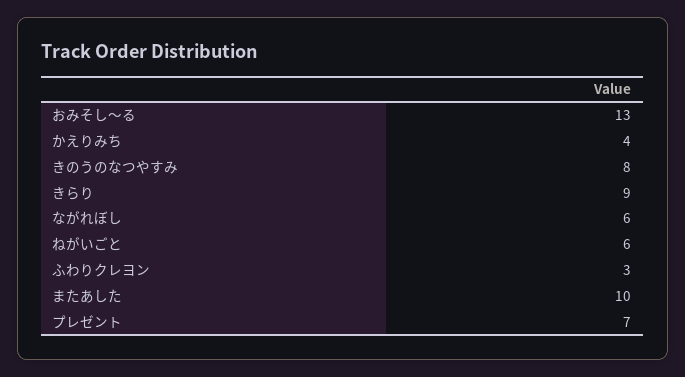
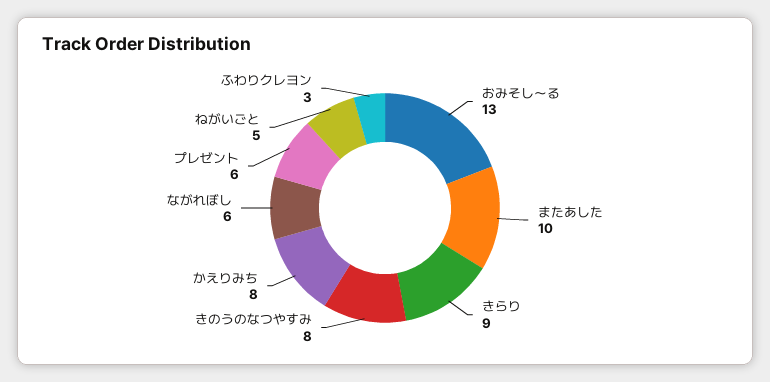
かえりみち: 4 -> 8
ねがいごと: 6 -> 5
プレゼント: 7 -> 6

